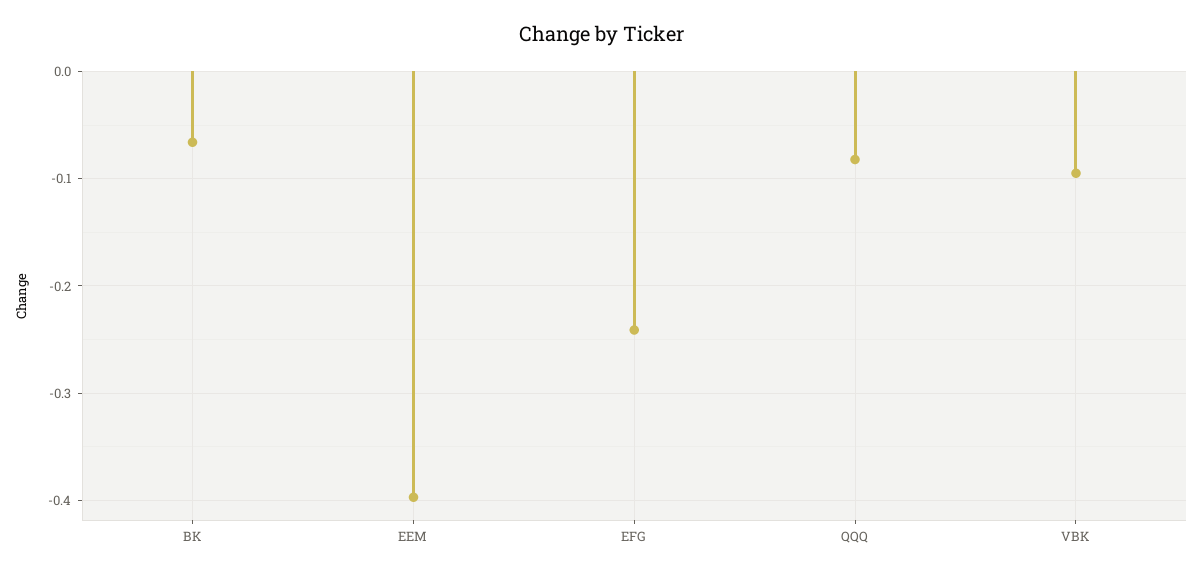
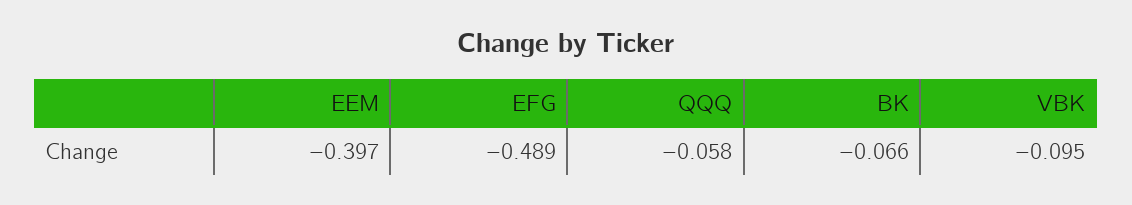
EFG: -0.24 -> -0.489
QQQ: -0.08 -> -0.058

